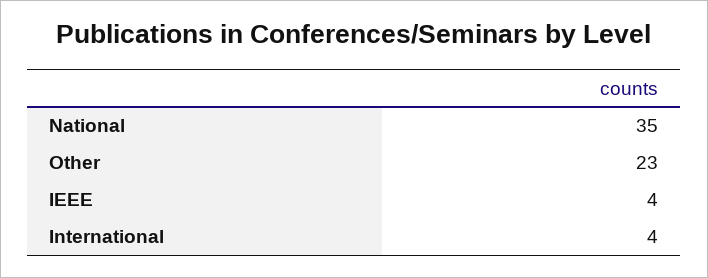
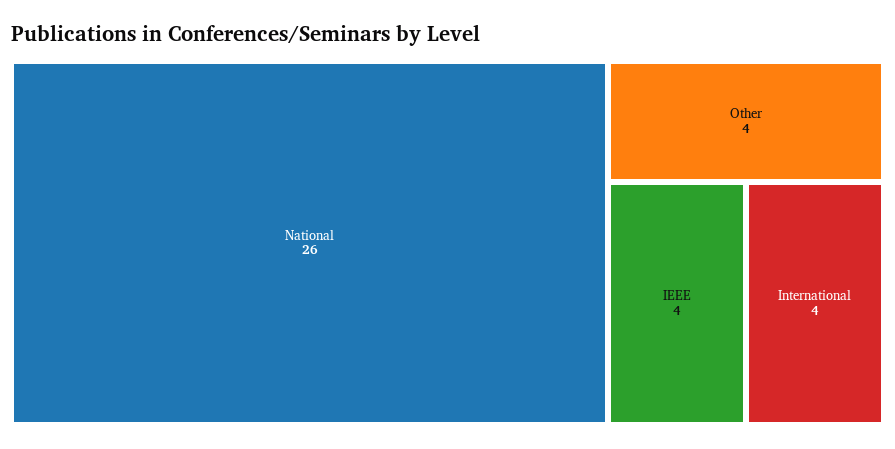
National: 35 -> 26
Other: 23 -> 4

